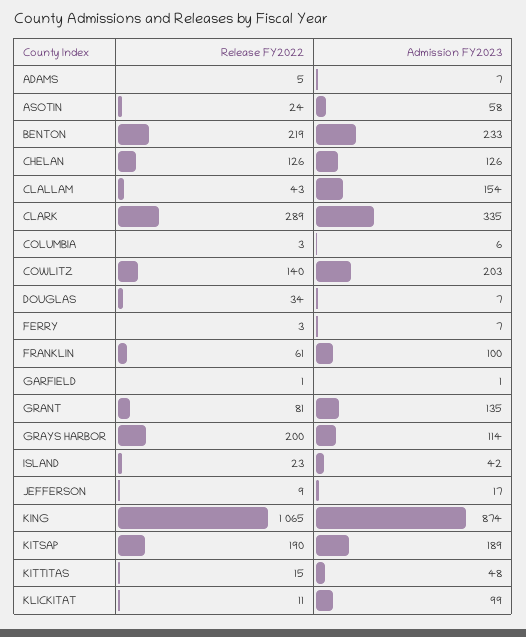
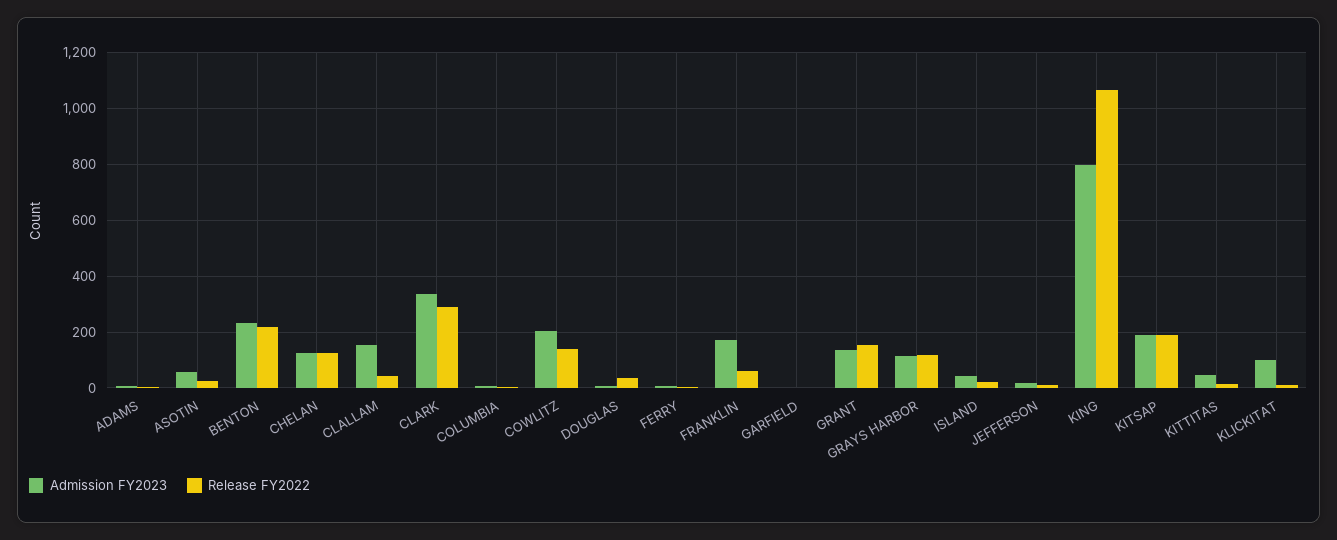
Admission FY2023, FRANKLIN: 100 -> 175
Release FY2022, GRANT: 81 -> 150
Release FY2022, GRAYS HARBOR: 200 -> 125
Admission FY2023, KING: 874 -> 800

